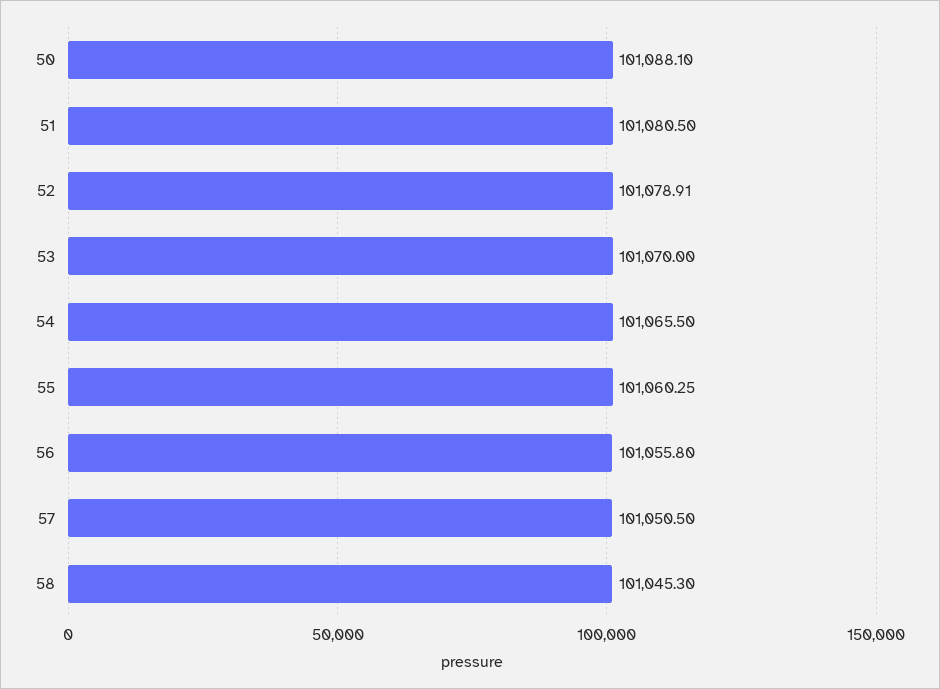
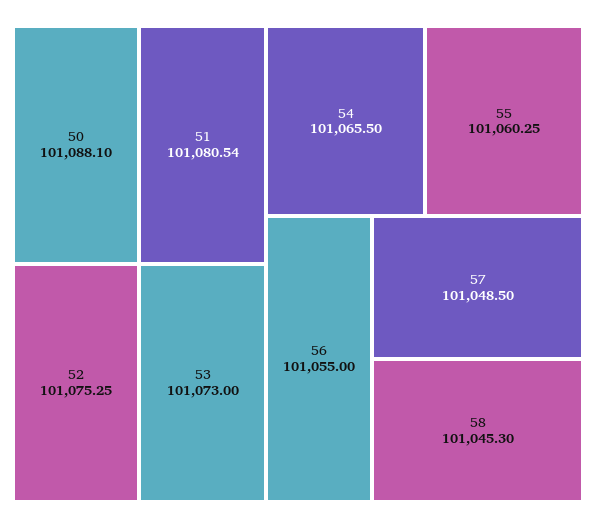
51: 101080.5 -> 101080.54
52: 101078.91 -> 101075.25
53: 101070 -> 101073
56: 101055.8 -> 101055
57: 101050.5 -> 101048.5

